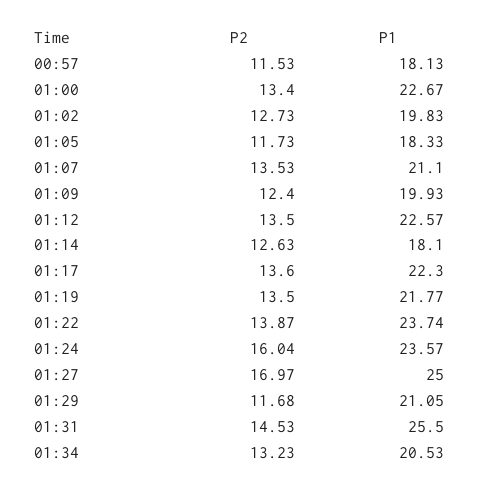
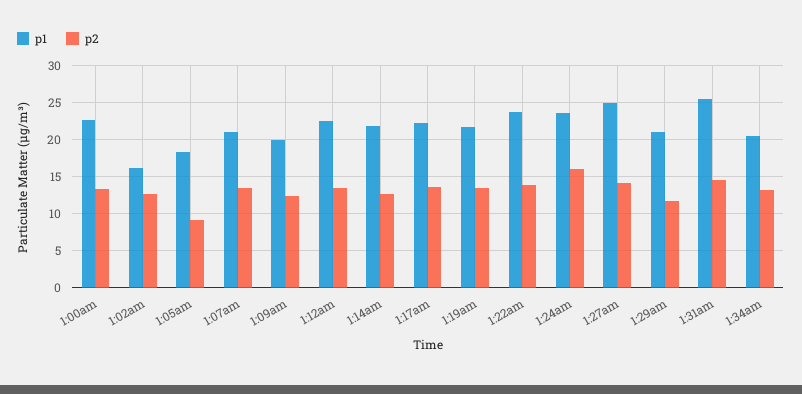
P2, 00:57: 11.53 -> none
P1, 00:57: 18.13 -> none
P1, 01:02: 19.83 -> 16
P2, 01:05: 11.73 -> 9
P1, 01:14: 18.1 -> 22
P2, 01:27: 16.97 -> 14

